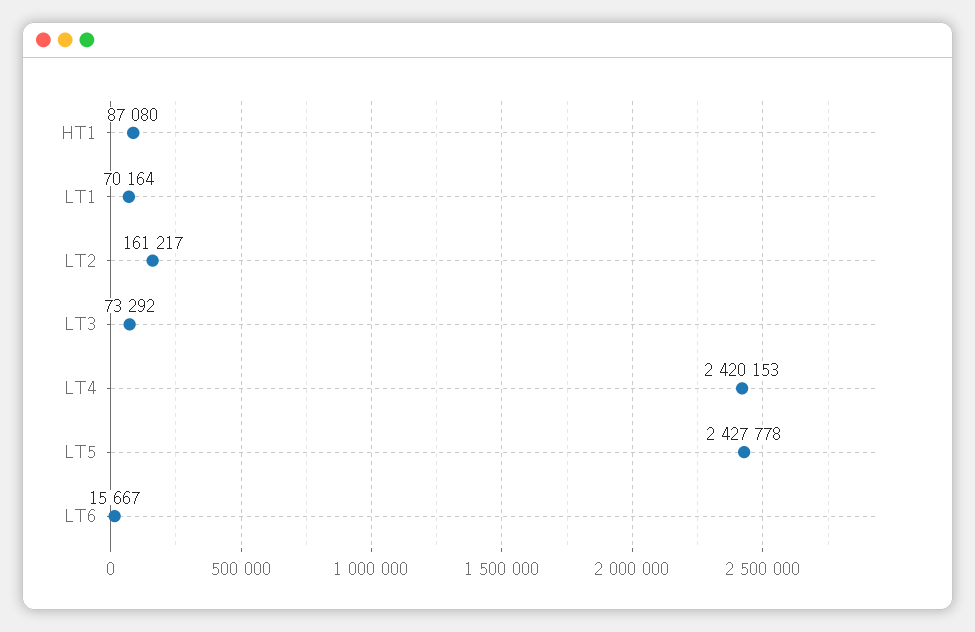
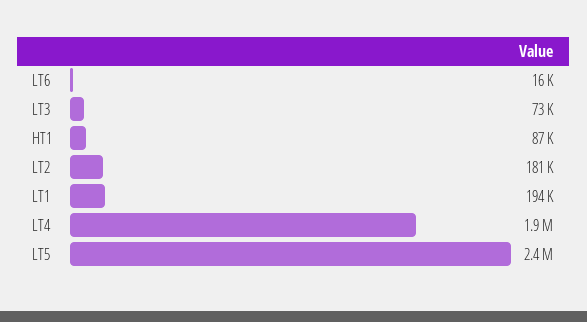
LT1: 70164 -> 194000
LT2: 161217 -> 181000
LT4: 2420153 -> 1900000

